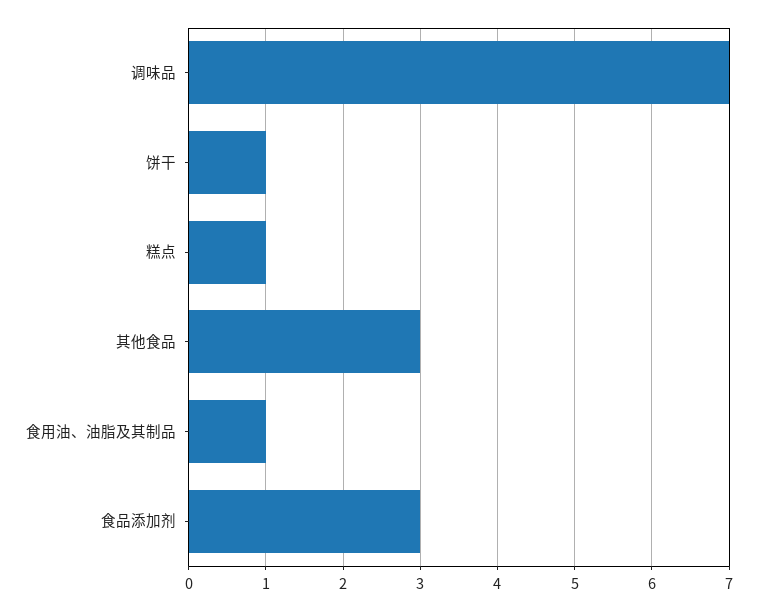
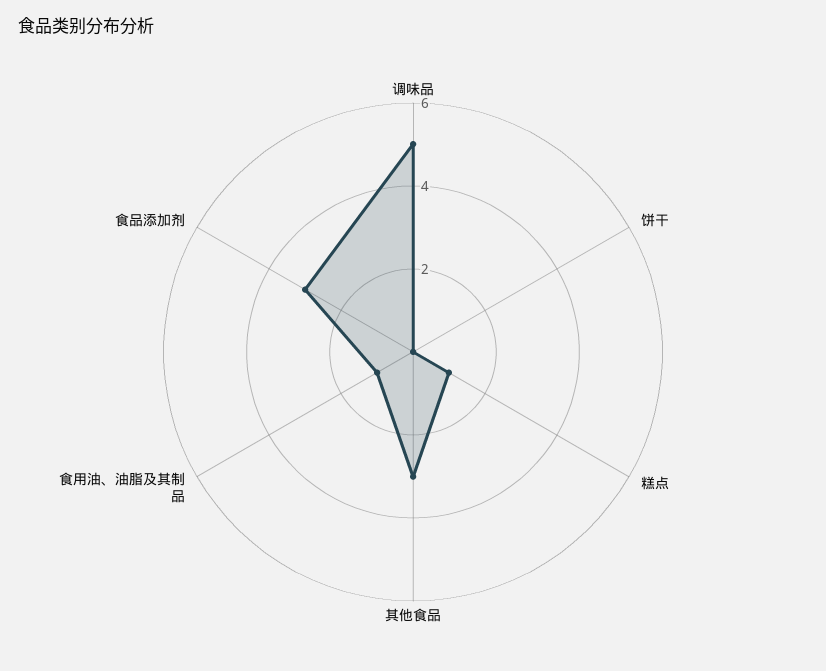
调味品: 7 -> 5
饼干: 1 -> 0

